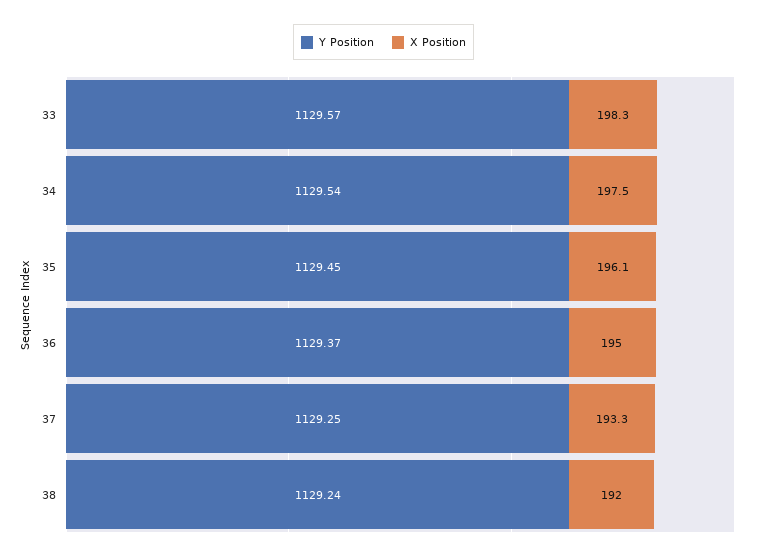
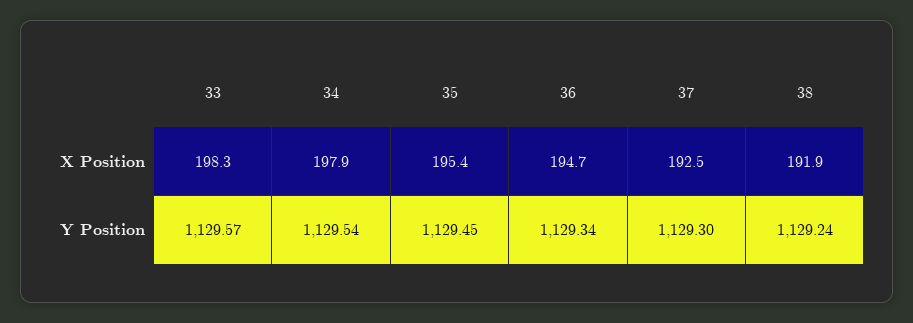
X Position, 34: 197.5 -> 197.9
X Position, 35: 196.1 -> 195.4
Y Position, 36: 1129.37 -> 1129.34
X Position, 36: 195 -> 194.7
Y Position, 37: 1129.25 -> 1129.3
X Position, 37: 193.3 -> 192.5
X Position, 38: 192 -> 191.9

